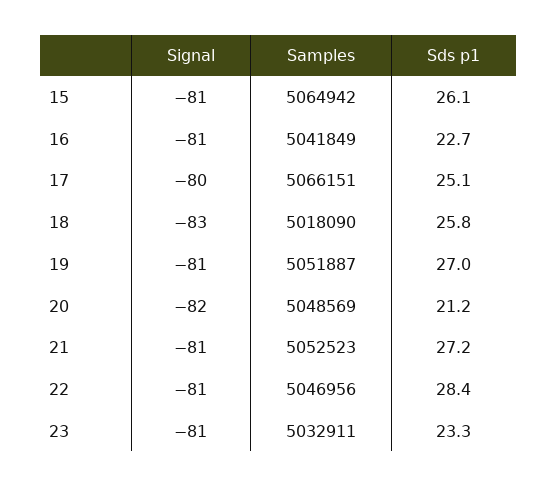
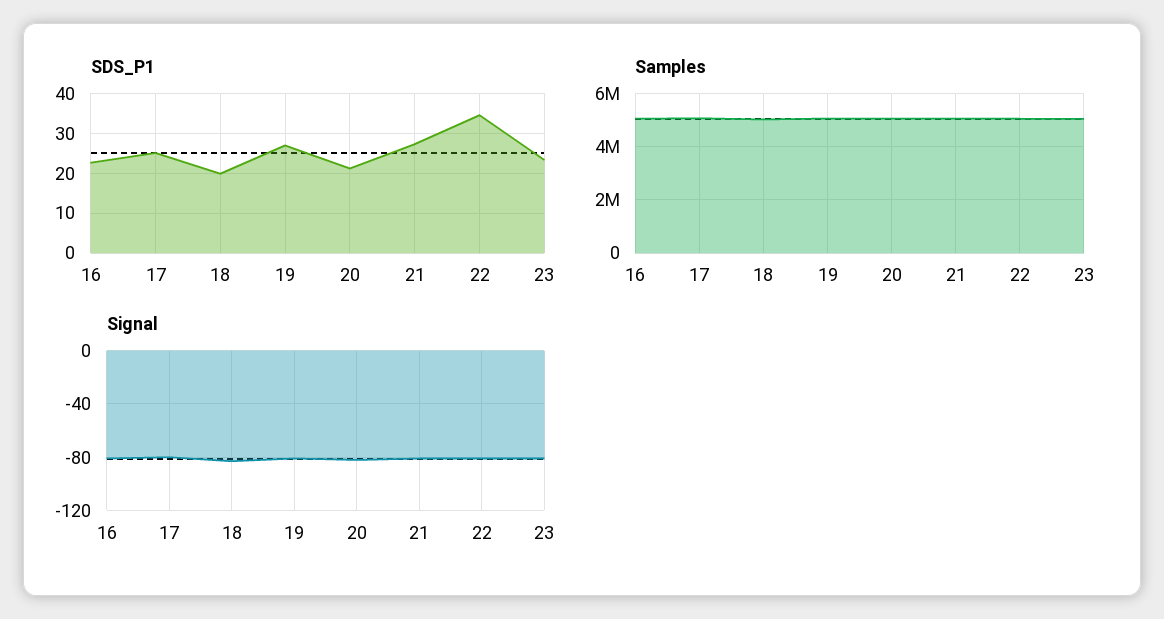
Signal, 15: -81 -> none
Samples, 15: 5064942 -> none
Sds p1, 15: 26.1 -> none
Sds p1, 18: 25.8 -> 20
Sds p1, 22: 28.4 -> 34

